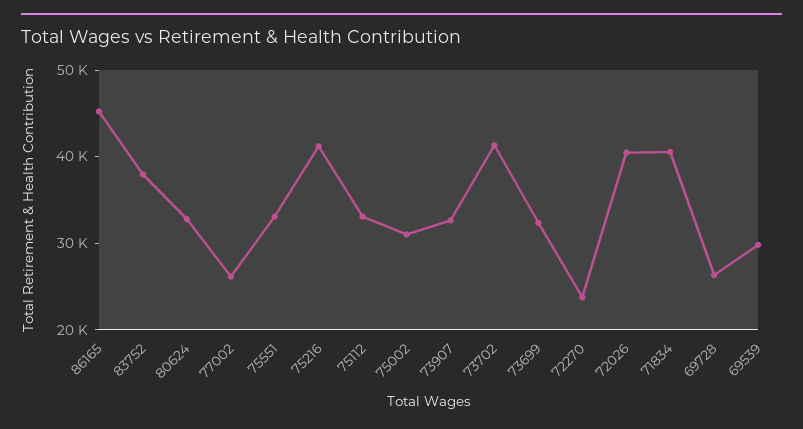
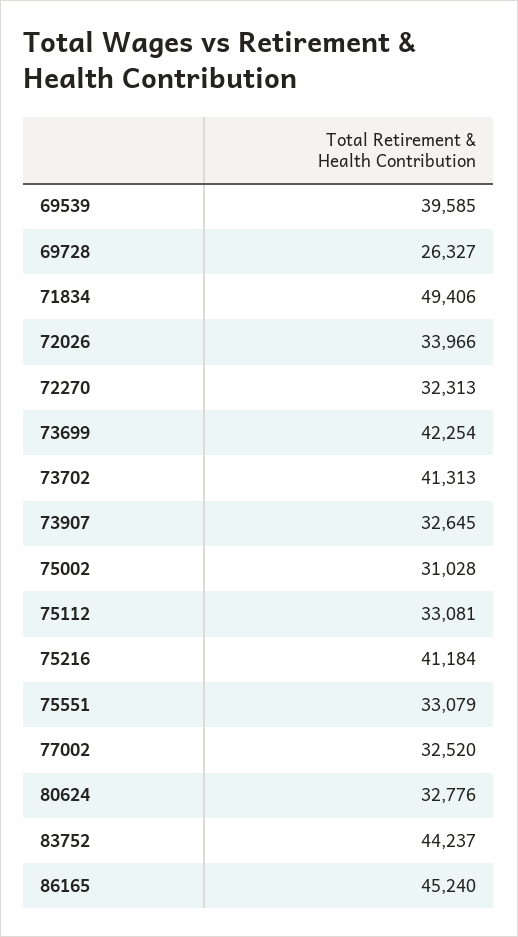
83752: 38000 -> 44237
77002: 26000 -> 32520
73699: 32000 -> 42254
72270: 24000 -> 32313
72026: 40000 -> 33966
71834: 40000 -> 49406
69539: 30000 -> 39585

